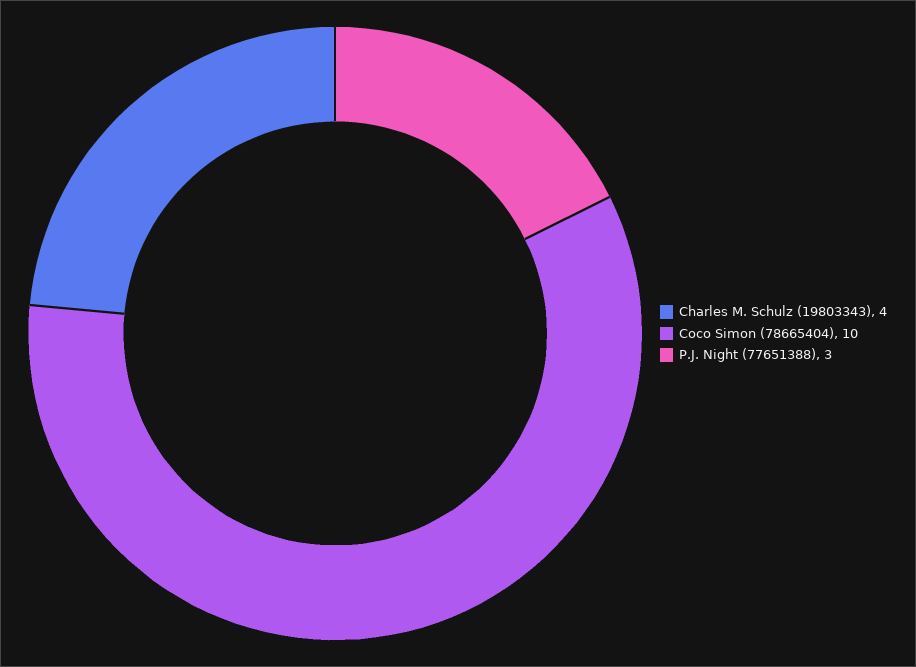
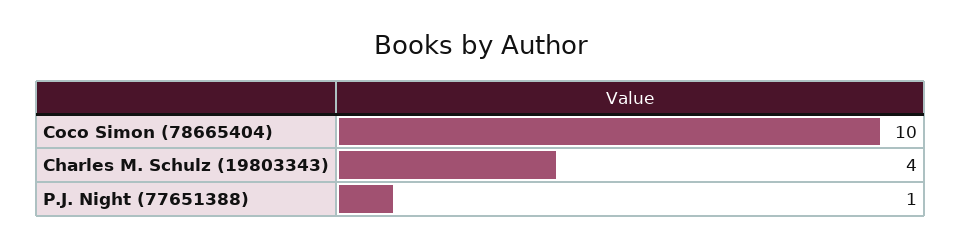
P.J. Night (77651388): 3 -> 1

